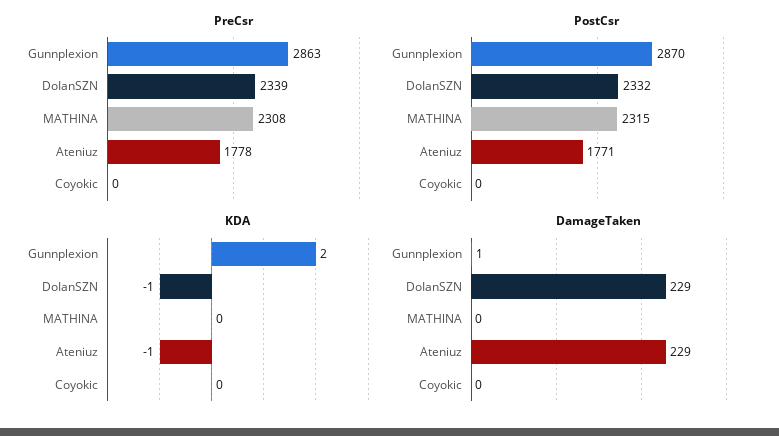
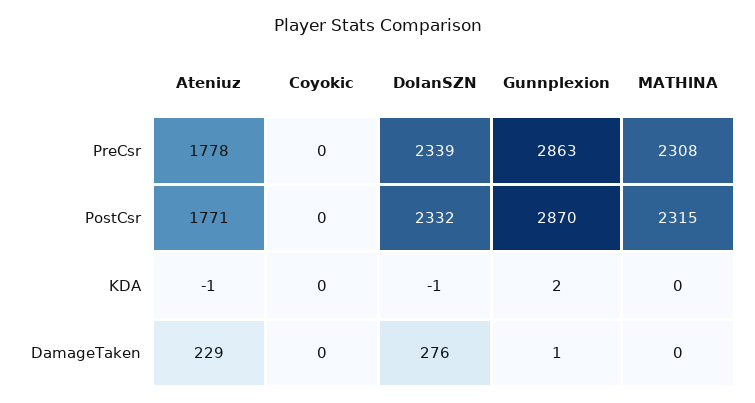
DamageTaken, DoIanSZN: 229 -> 276

